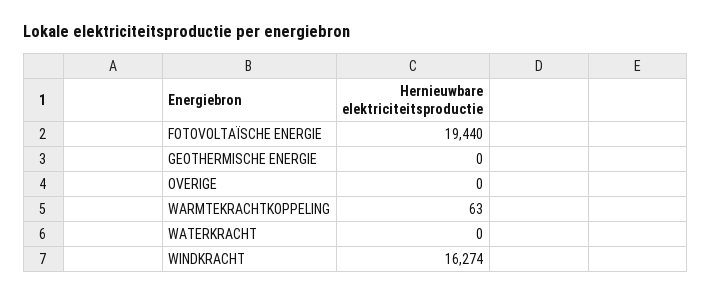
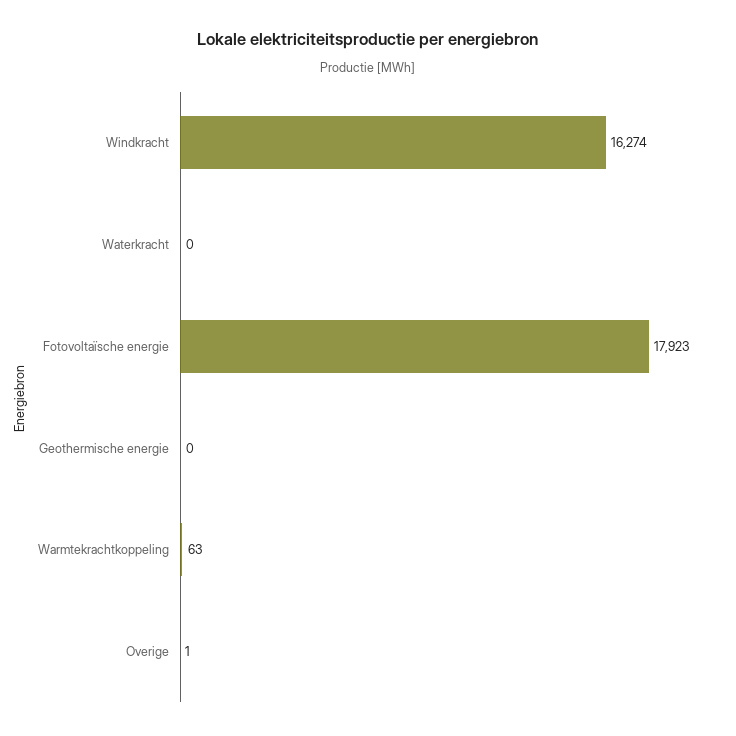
FOTOVOLTAÏSCHE ENERGIE: 19440 -> 17923
OVERIGE: 0 -> 1

